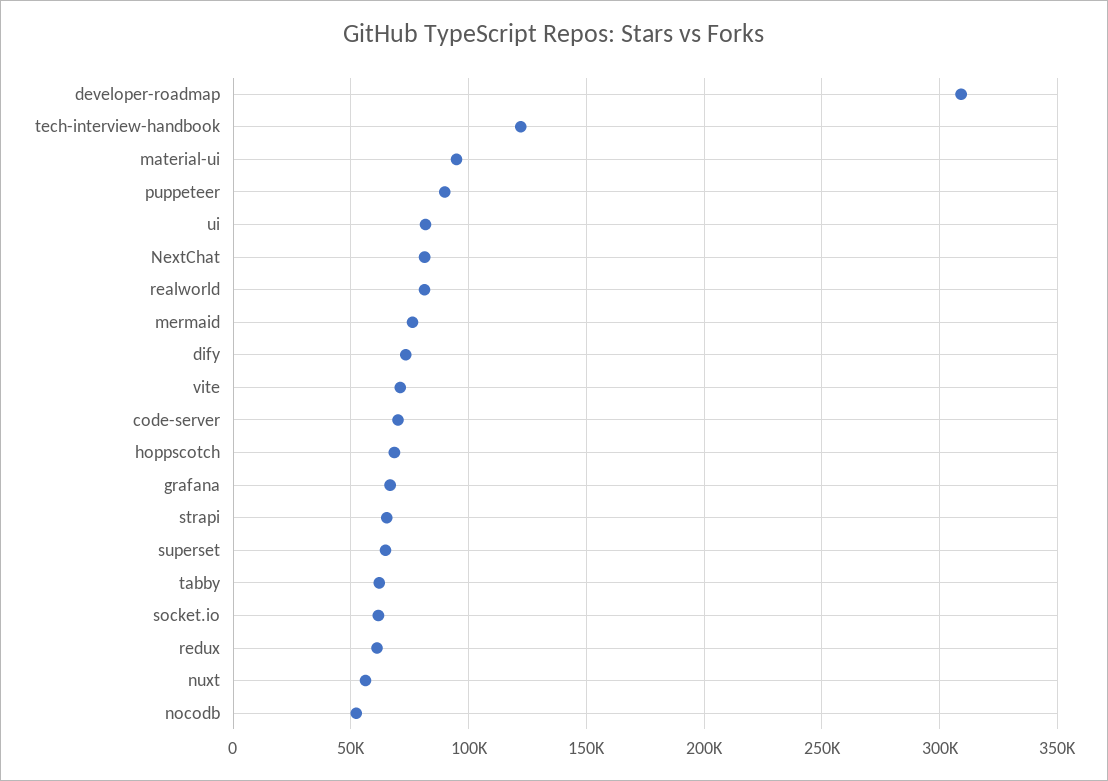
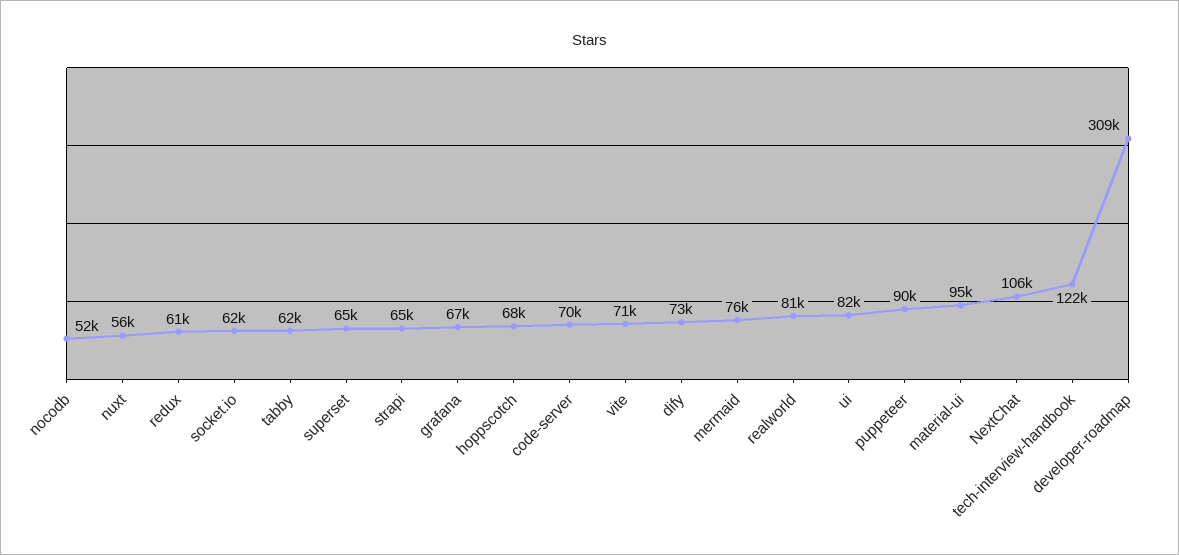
NextChat: 80000 -> 106000

